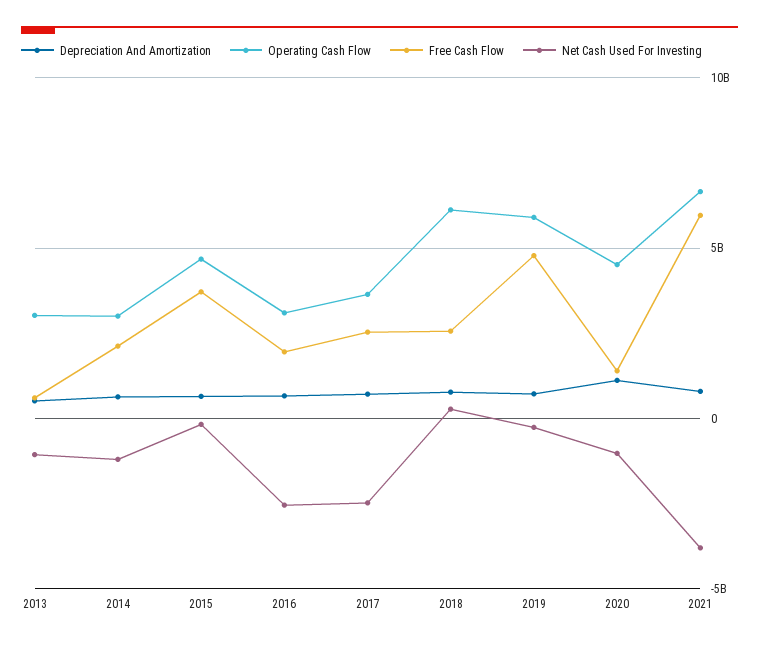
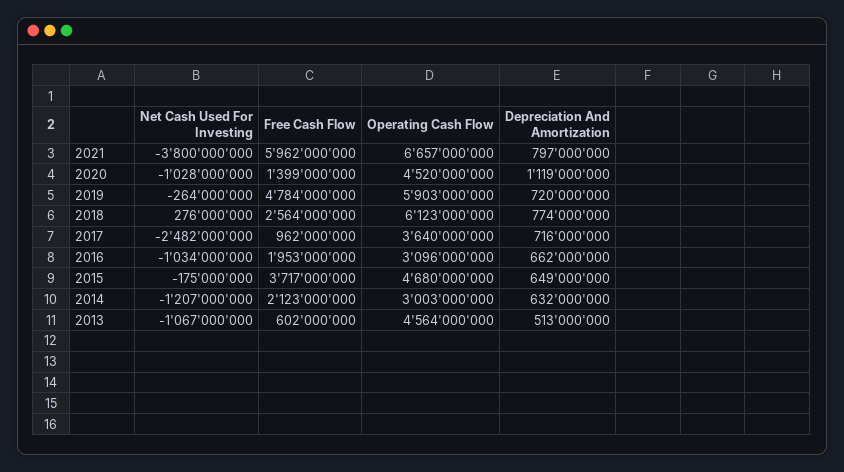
Operating Cash Flow, 2013: 3000000000 -> 4564000000
Net Cash Used For Investing, 2016: -2500000000 -> -1034000000
Free Cash Flow, 2017: 2500000000 -> 962000000

